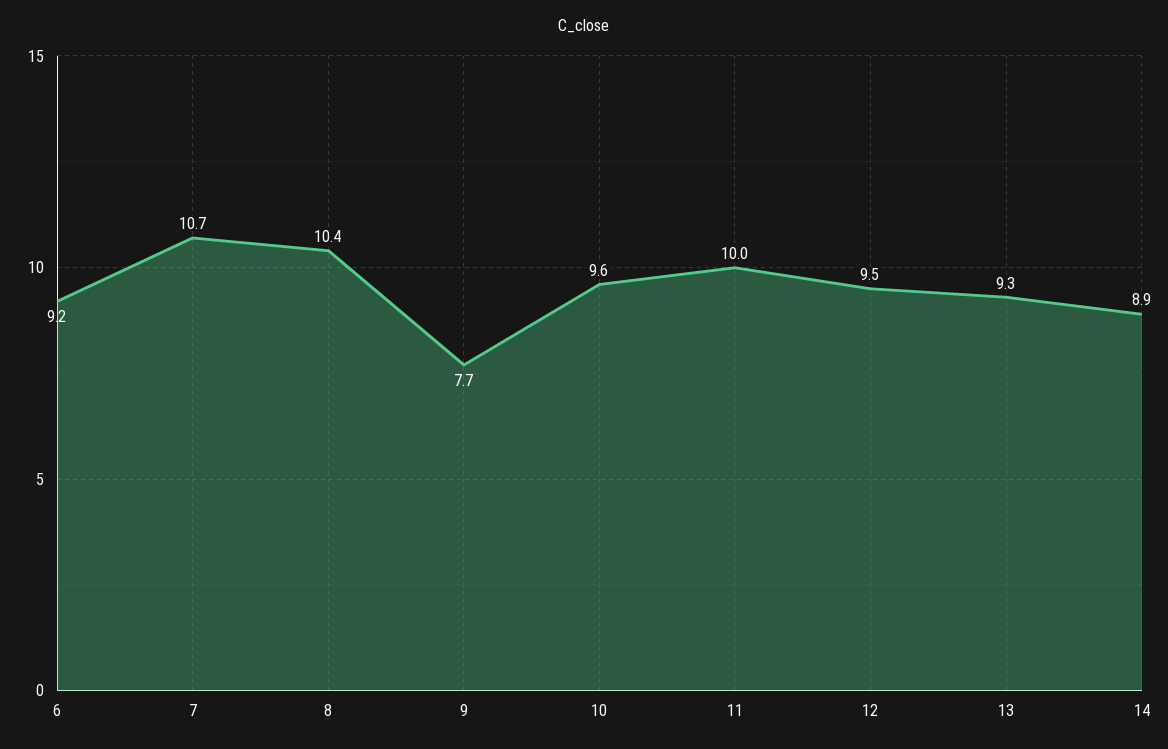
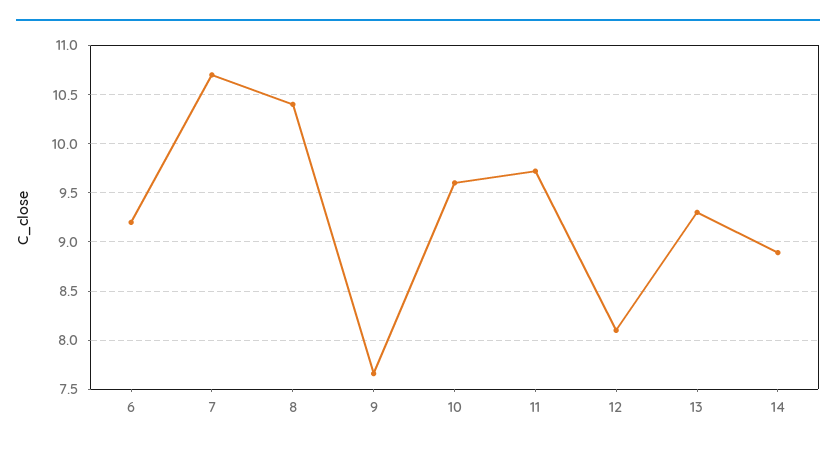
11: 10 -> 9.7
12: 9.5 -> 8.1

